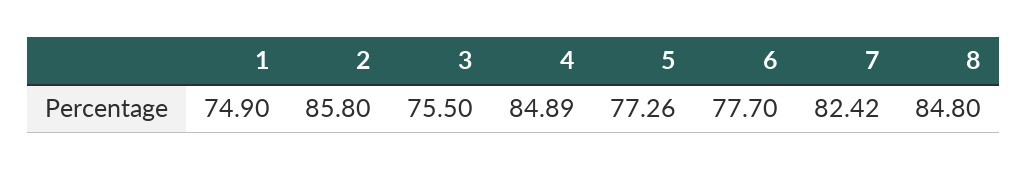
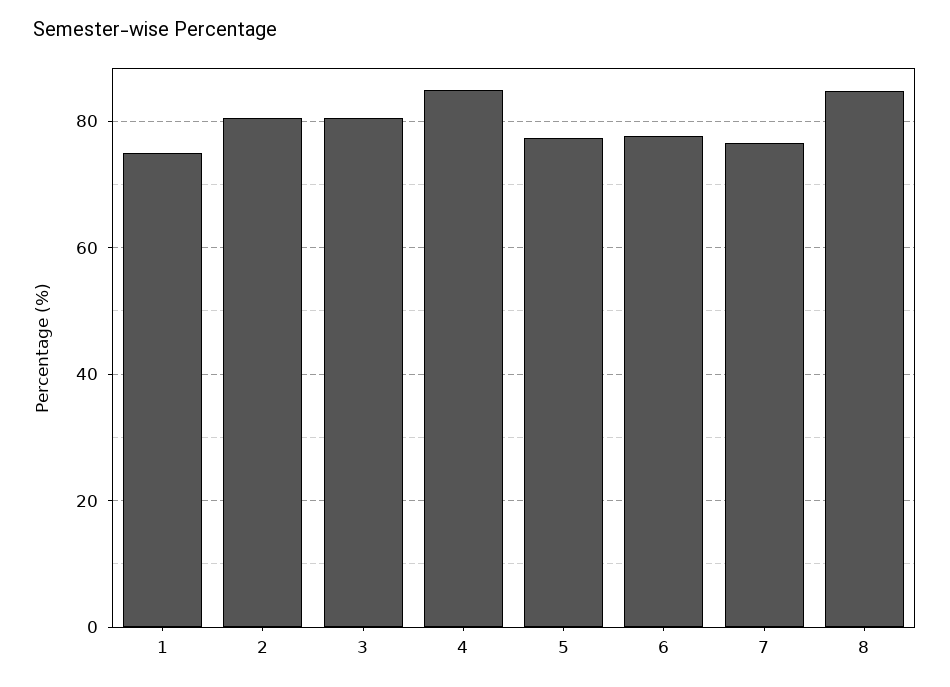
2: 85.8 -> 80
3: 75.5 -> 80
7: 82.42 -> 76

